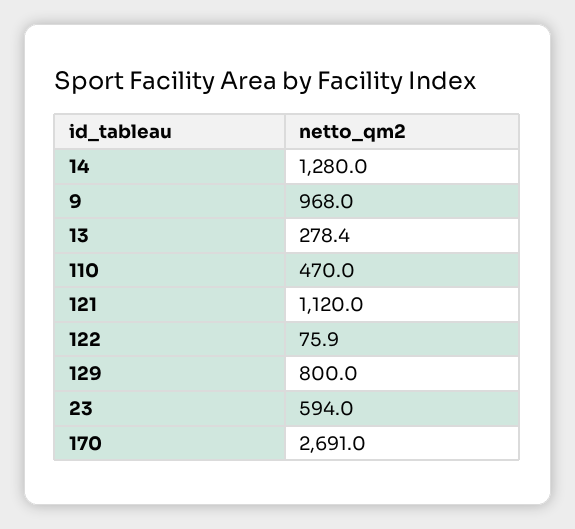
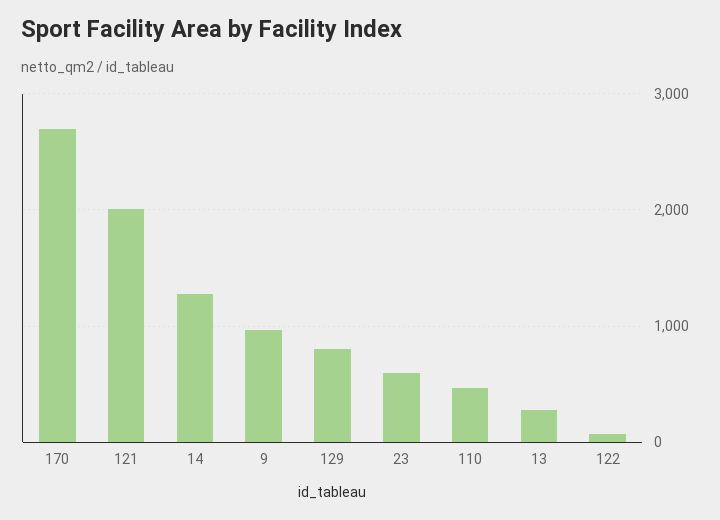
121: 1120 -> 2000

